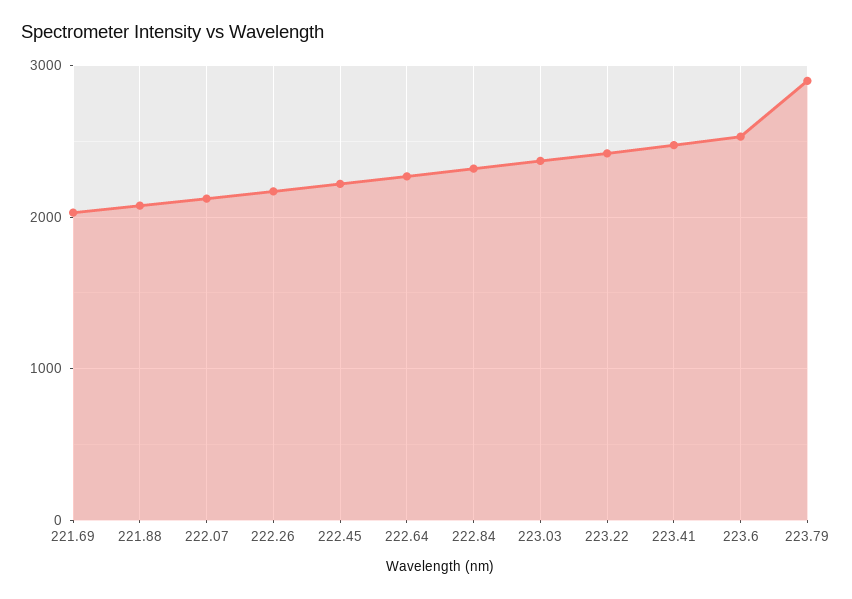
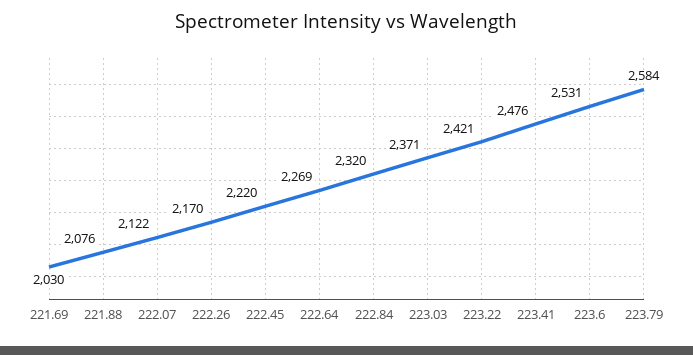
223.79: 2900 -> 2584

